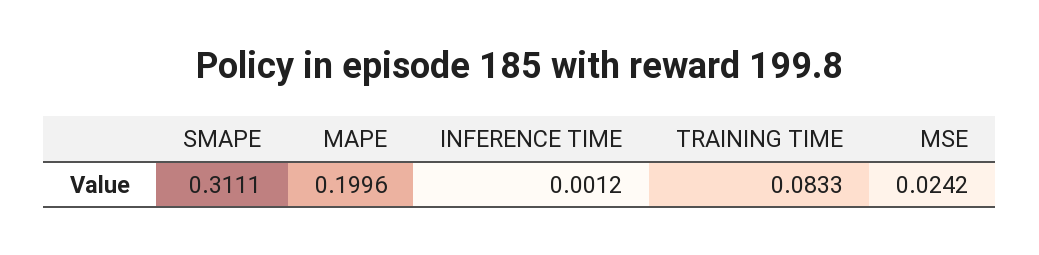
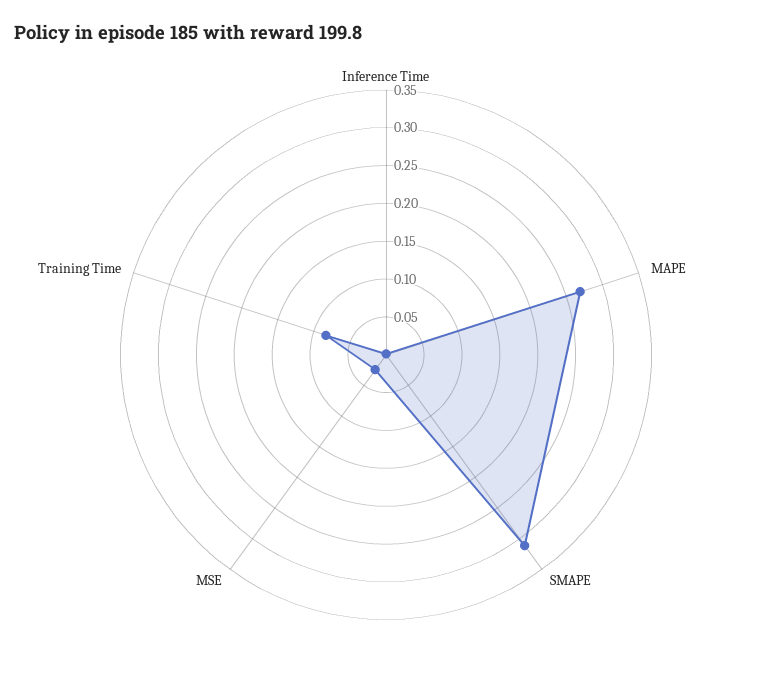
MAPE: 0.1996 -> 0.275

